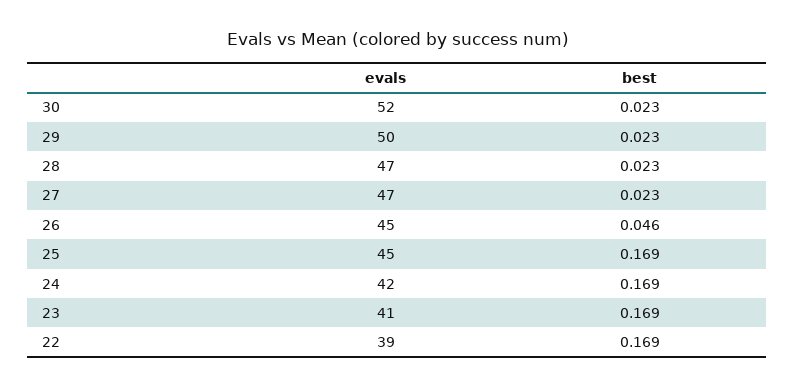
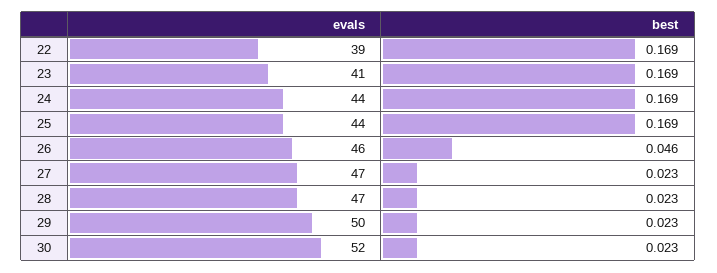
evals, 26: 45 -> 46
evals, 25: 45 -> 44
evals, 24: 42 -> 44

